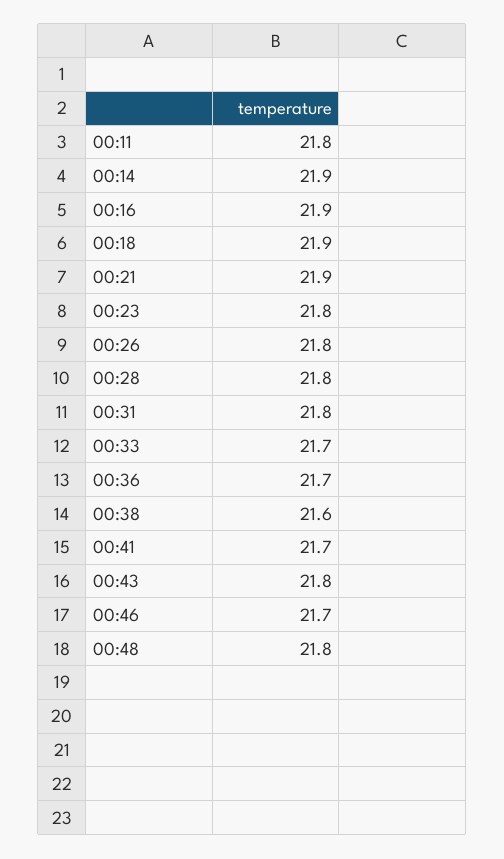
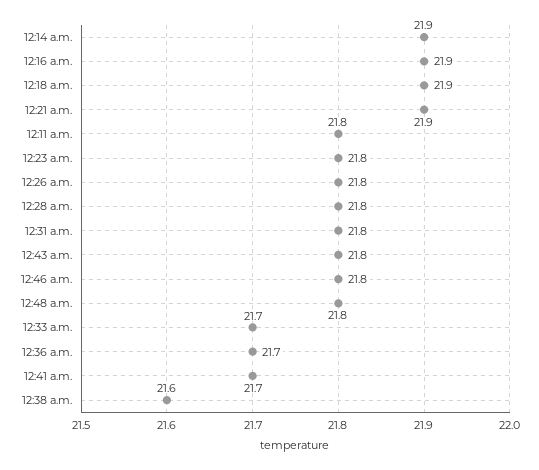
00:46: 21.7 -> 21.8

